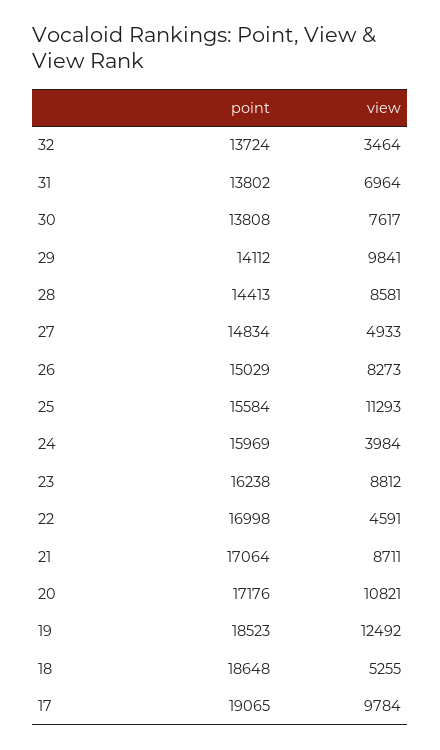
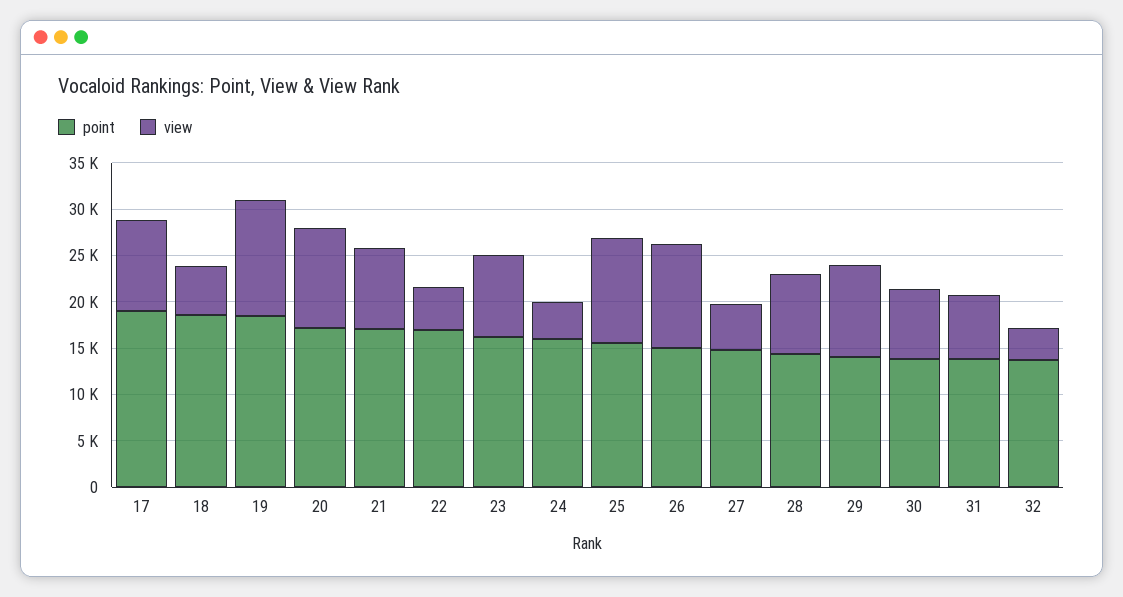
view, 26: 8273 -> 11000

